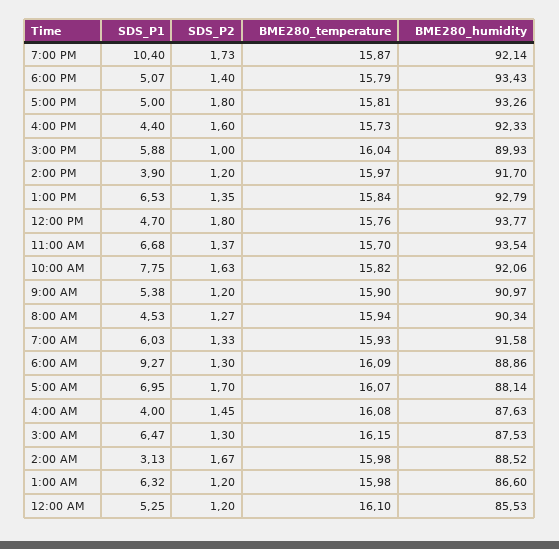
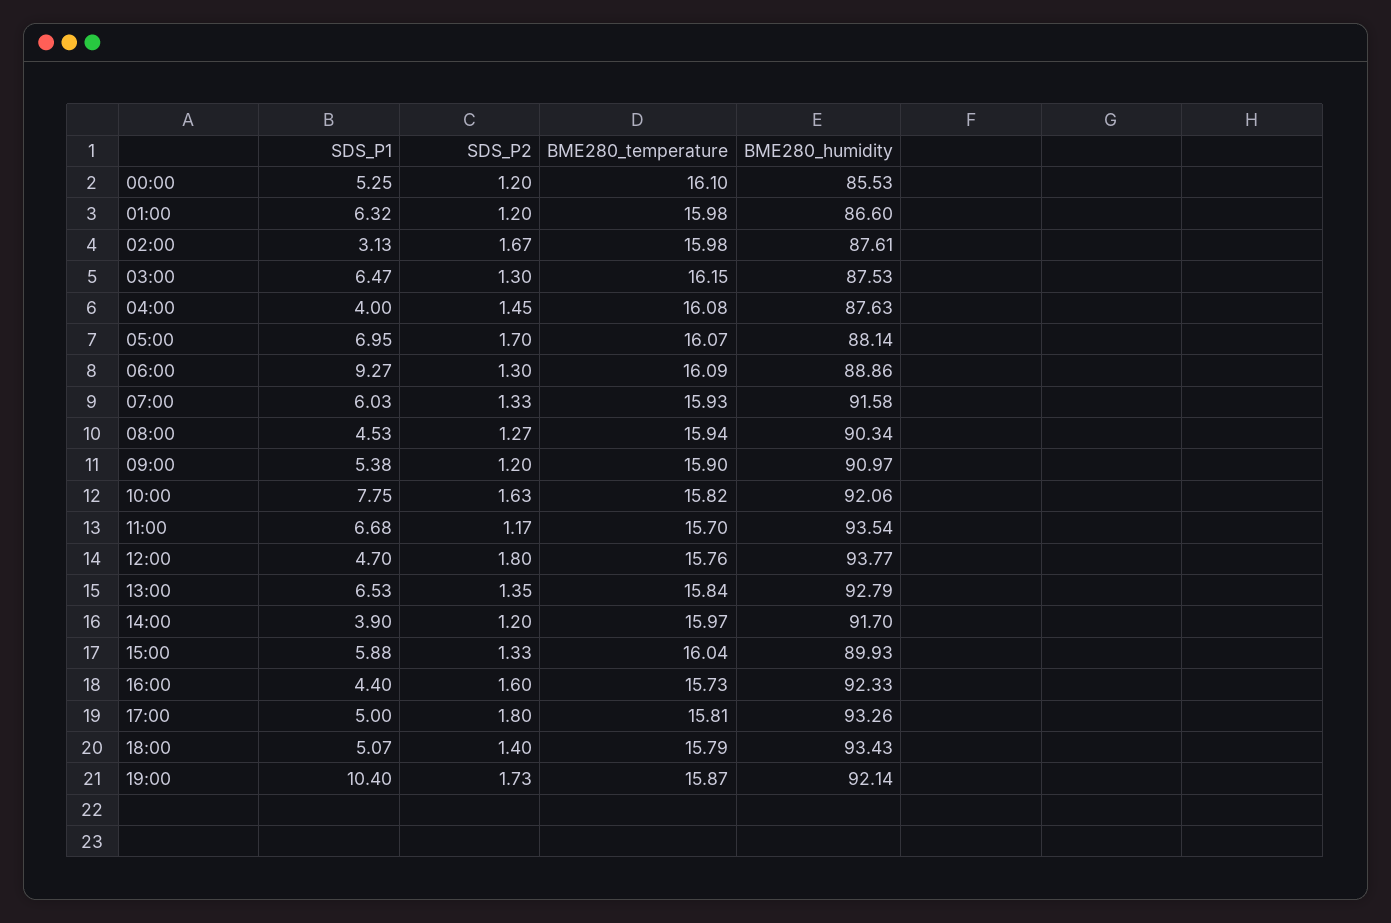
SDS_P2, 3:00 PM: 1 -> 1.33
SDS_P2, 11:00 AM: 1.37 -> 1.17
BME280_humidity, 2:00 AM: 88.52 -> 87.61

